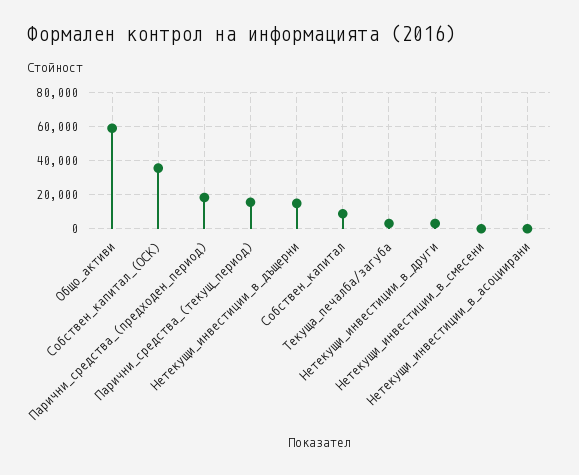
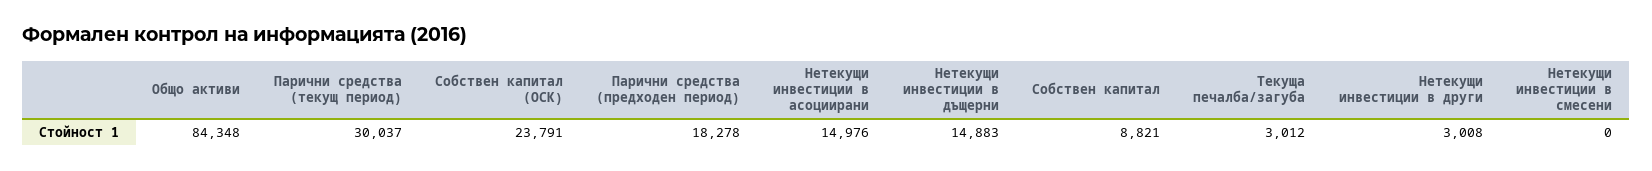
Общо_активи: 60000 -> 84348
Собствен_капитал_(ОСК): 35000 -> 23791
Парични_средства_(текущ_период): 15000 -> 30037
Нетекущи_инвестиции_в_асоциирани: 0 -> 14976

